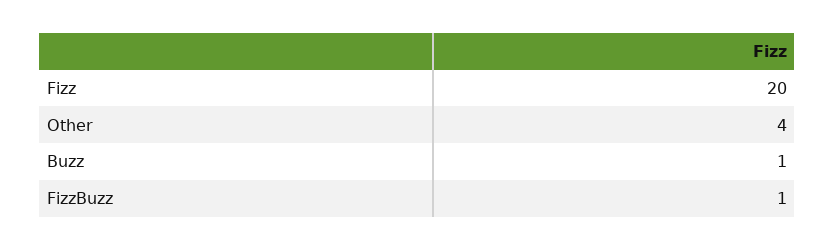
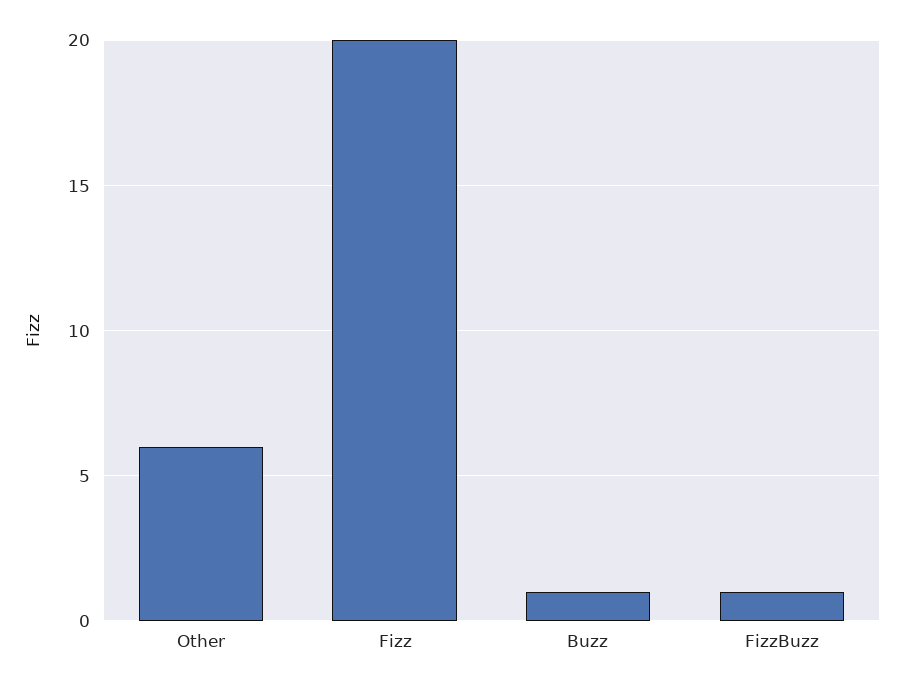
Other: 4 -> 6

